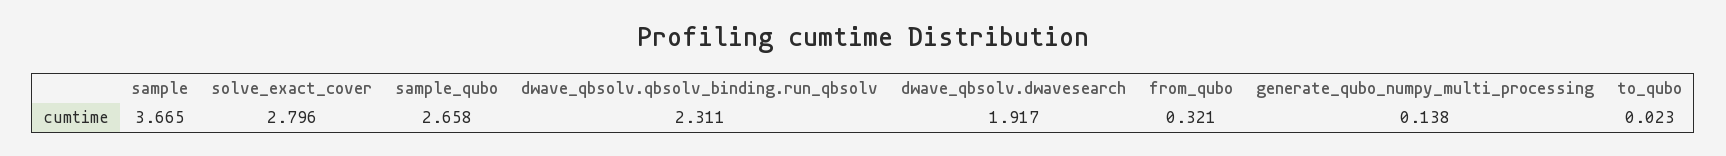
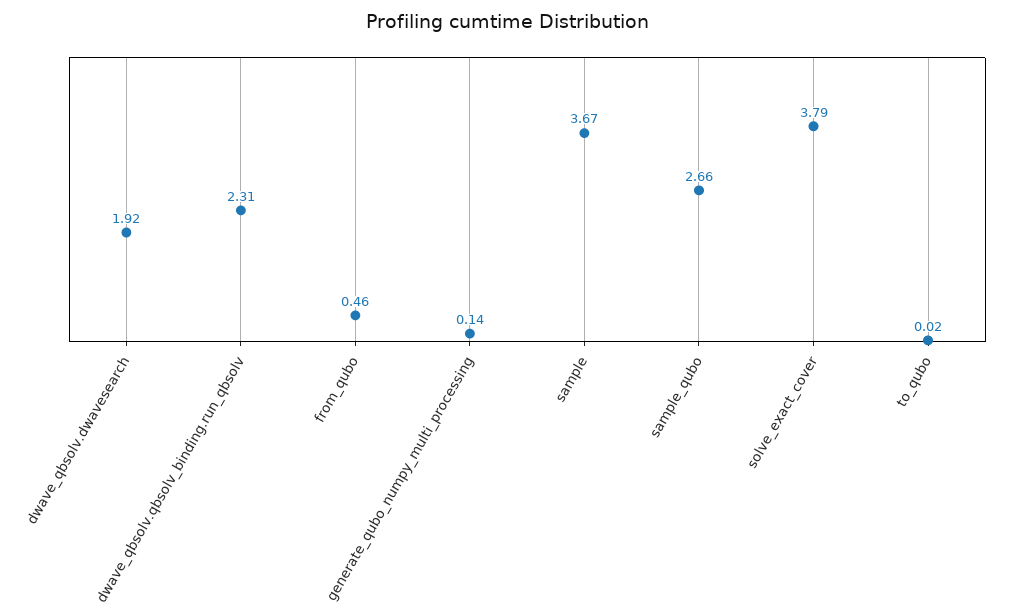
solve_exact_cover: 2.796 -> 3.79
from_qubo: 0.321 -> 0.46

